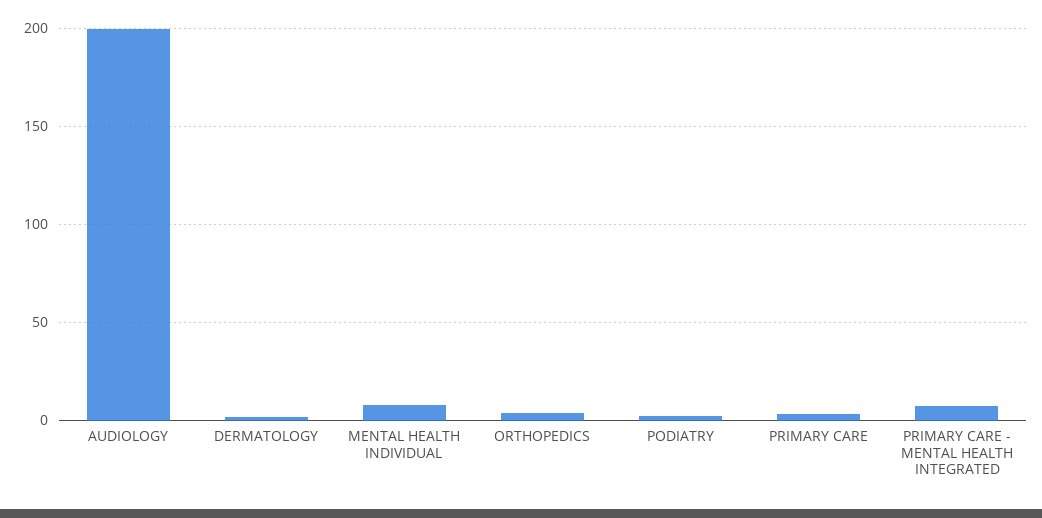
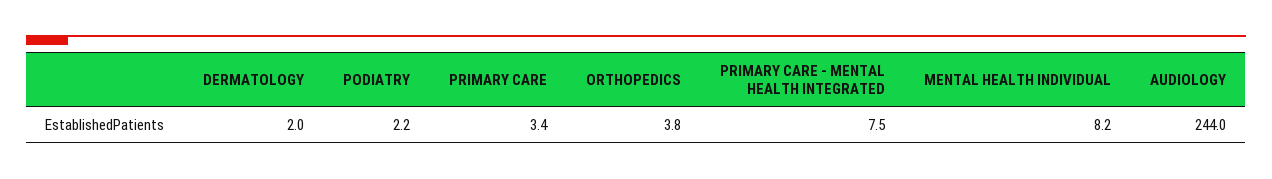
AUDIOLOGY: 200 -> 244

